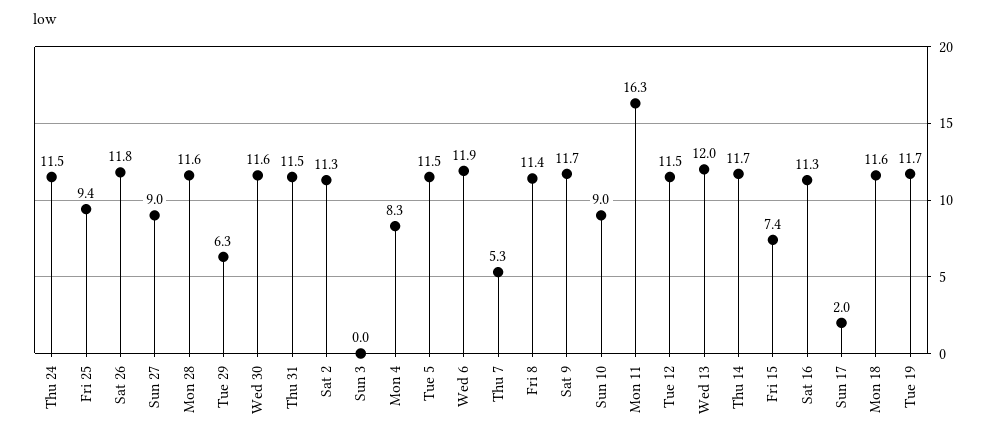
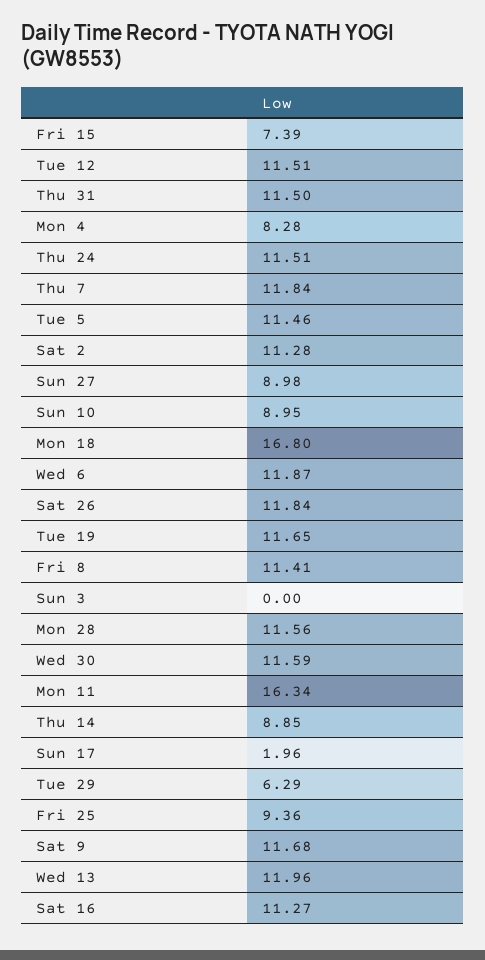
Thu 7: 5.3 -> 11.84
Thu 14: 11.7 -> 8.85
Mon 18: 11.6 -> 16.8

